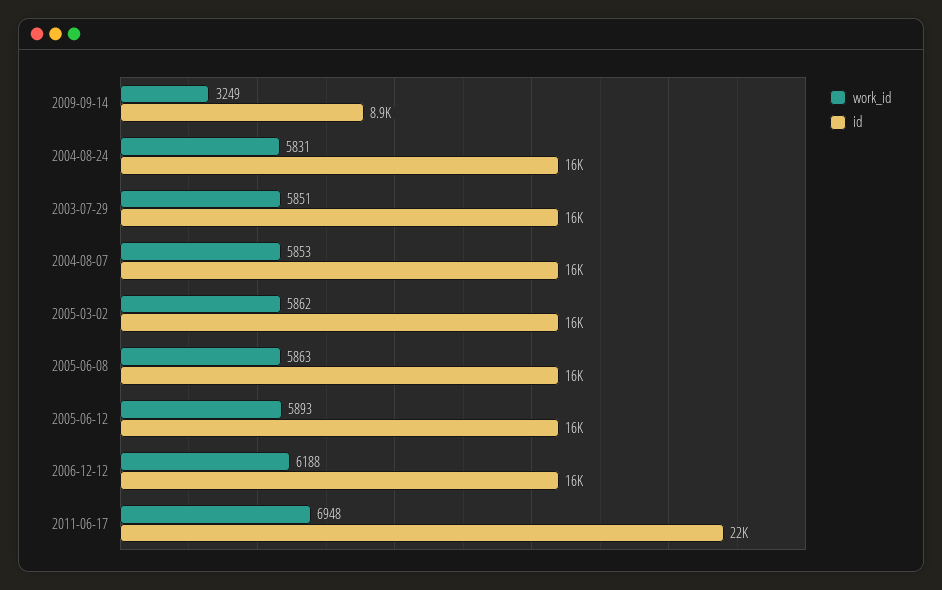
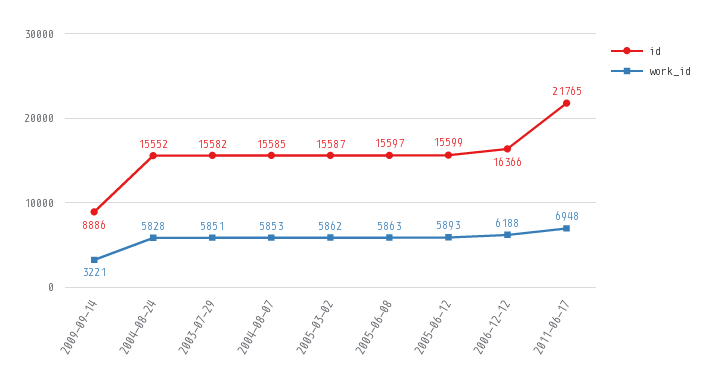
work_id, 2009-09-14: 3249 -> 3221
work_id, 2004-08-24: 5831 -> 5828

